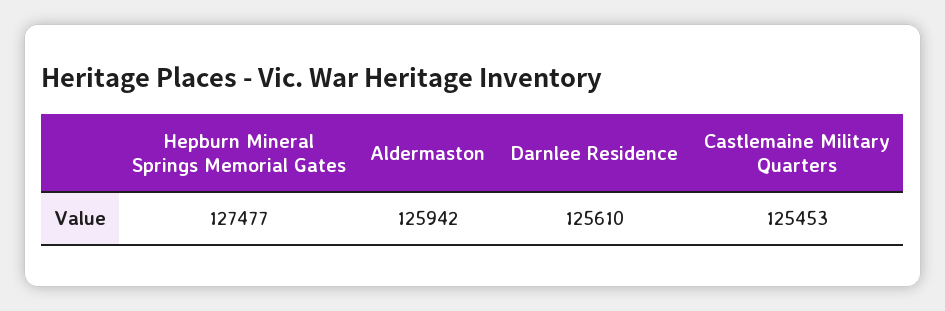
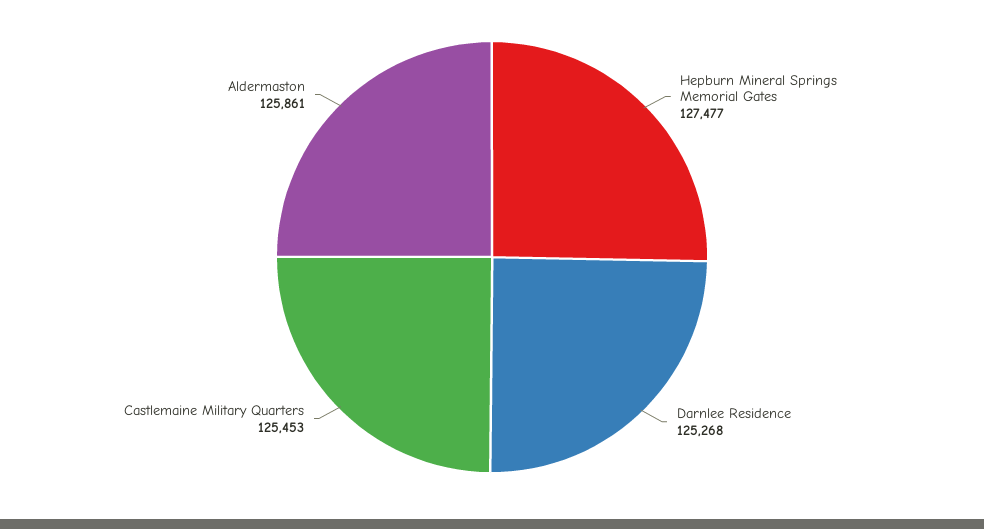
Aldermaston: 125942 -> 125861
Darnlee Residence: 125610 -> 125268

